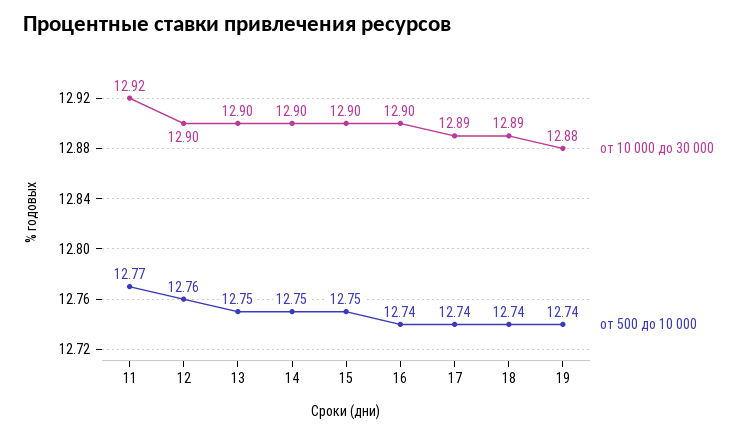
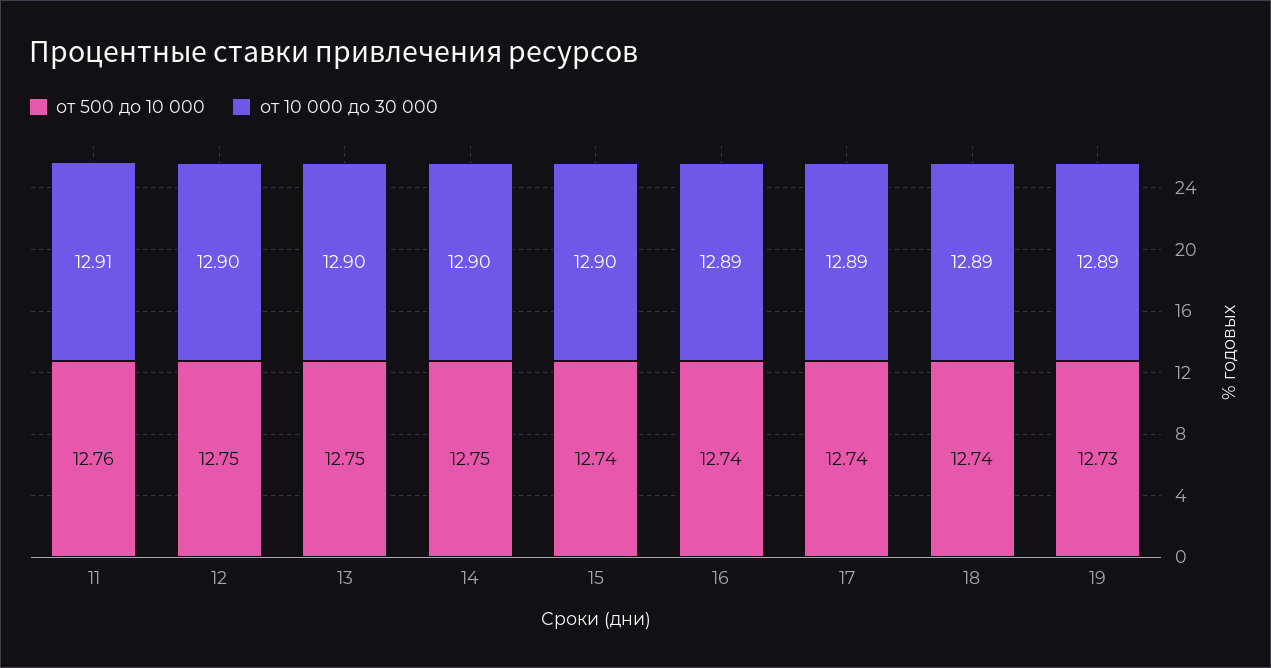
от 10 000 до 30 000, 11: 12.92 -> 12.91
от 500 до 10 000, 11: 12.77 -> 12.76
от 500 до 10 000, 12: 12.76 -> 12.75
от 500 до 10 000, 15: 12.75 -> 12.74
от 10 000 до 30 000, 16: 12.9 -> 12.89
от 10 000 до 30 000, 19: 12.88 -> 12.89
от 500 до 10 000, 19: 12.74 -> 12.73

